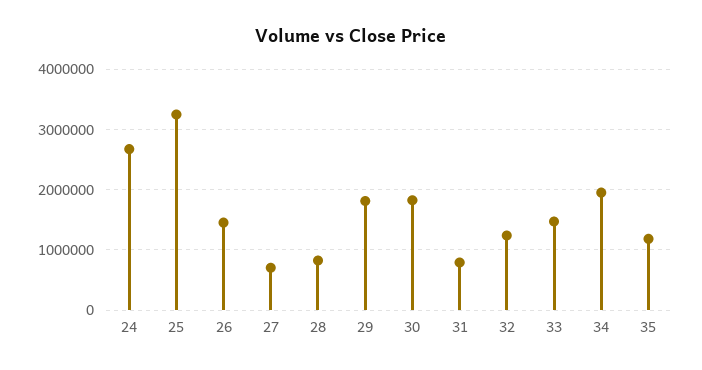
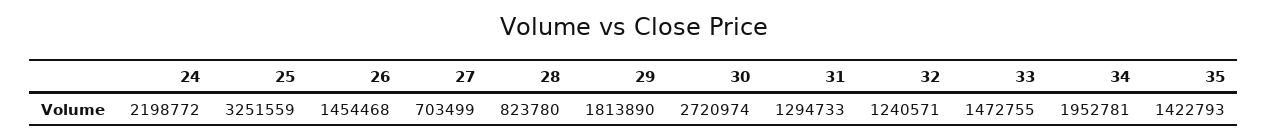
24: 2700000 -> 2198772
30: 1800000 -> 2720974
31: 800000 -> 1294733
35: 1200000 -> 1422793

